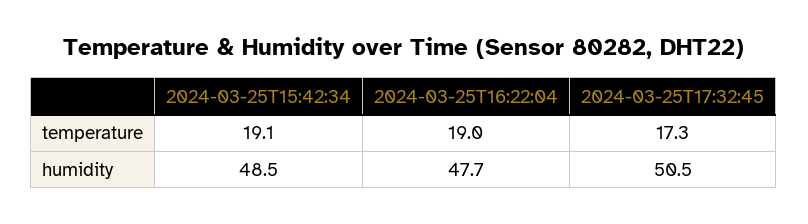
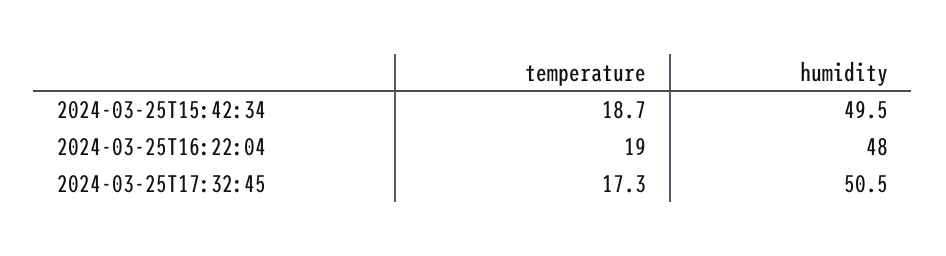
2024-03-25T15:42:34, temperature: 19.1 -> 18.7
2024-03-25T15:42:34, humidity: 48.5 -> 49.5
2024-03-25T16:22:04, humidity: 47.7 -> 48

